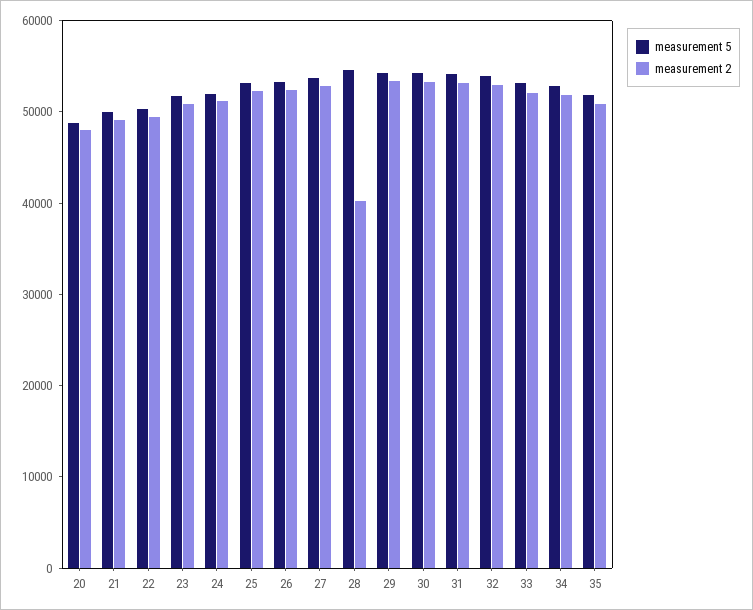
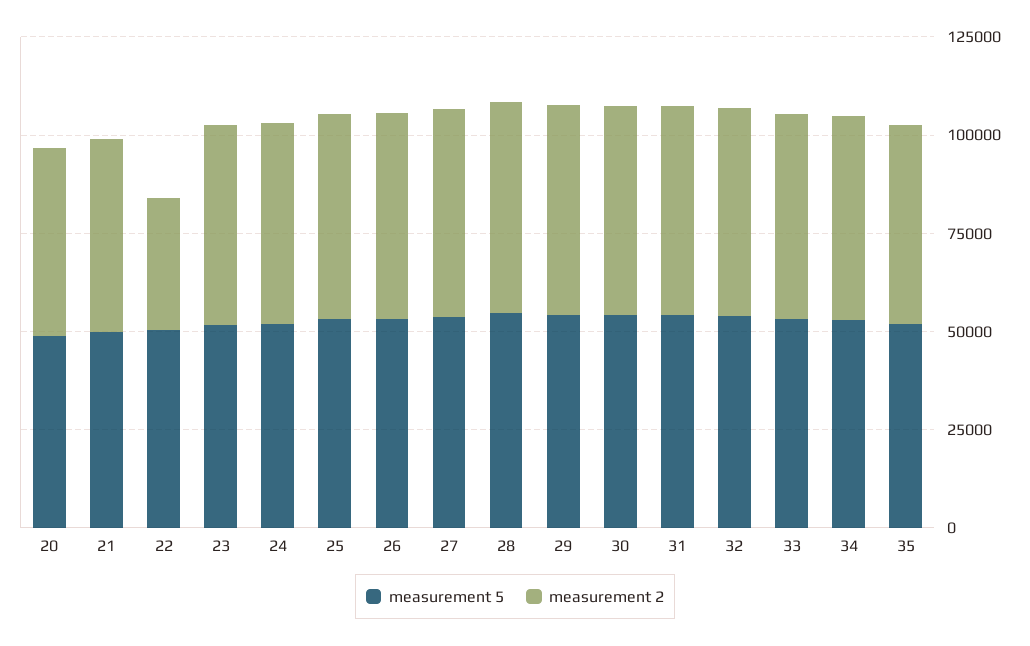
measurement 2, 22: 50000 -> 35000
measurement 2, 28: 40000 -> 55000

